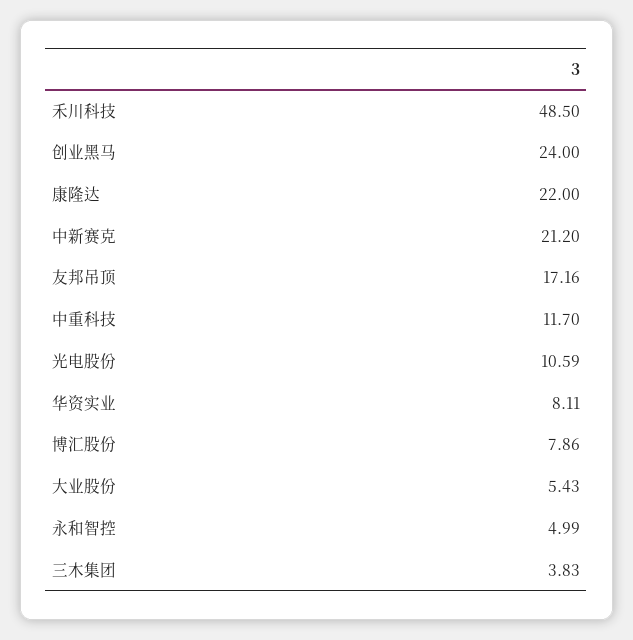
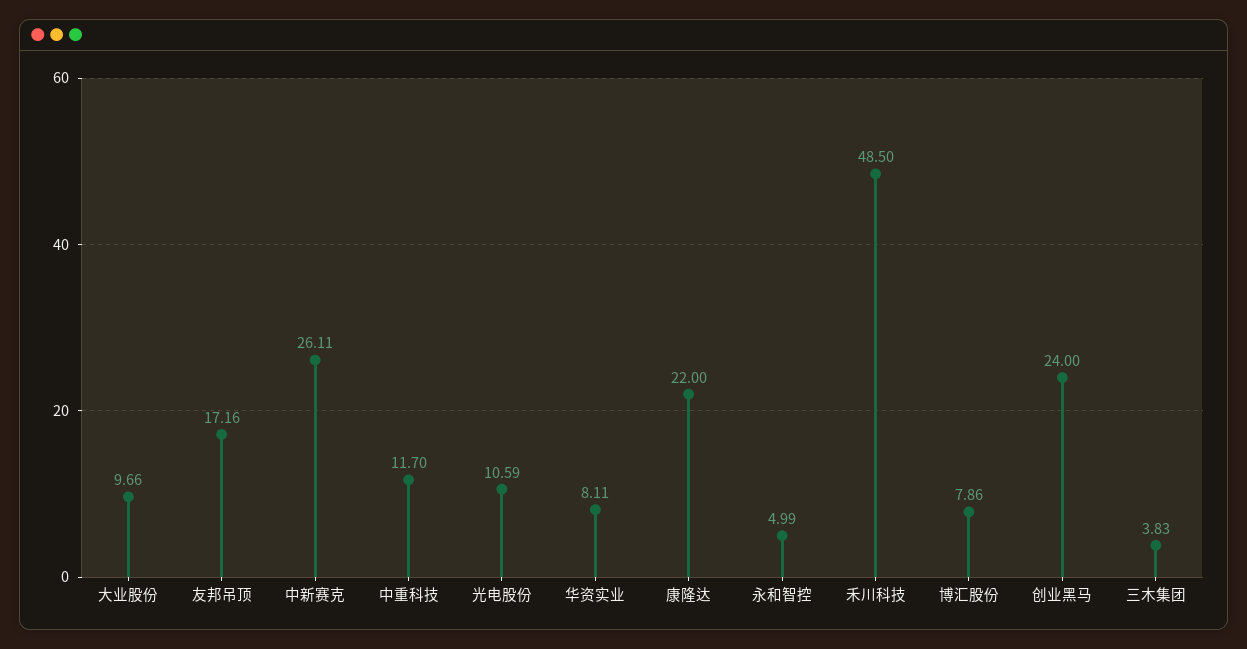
中新赛克: 21.2 -> 26.11
大业股份: 5.43 -> 9.66

